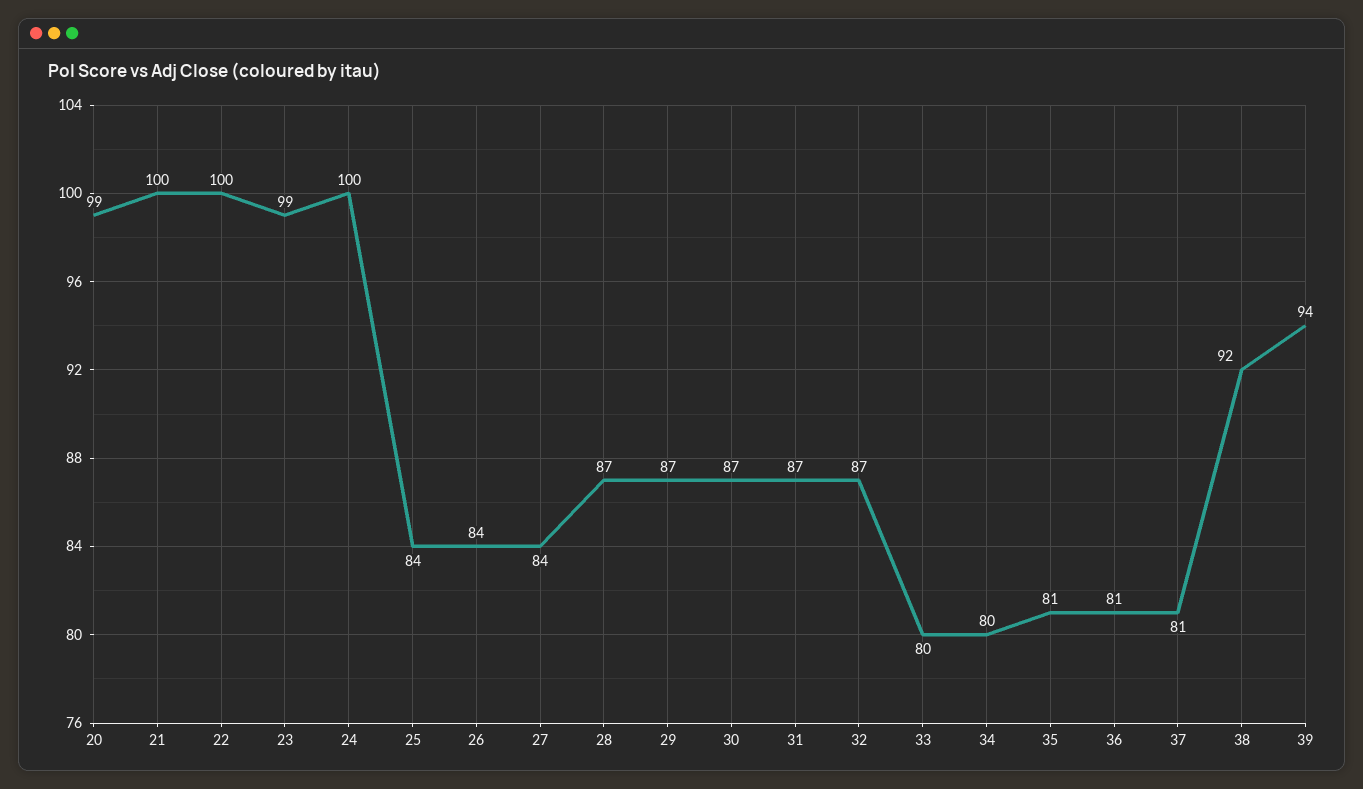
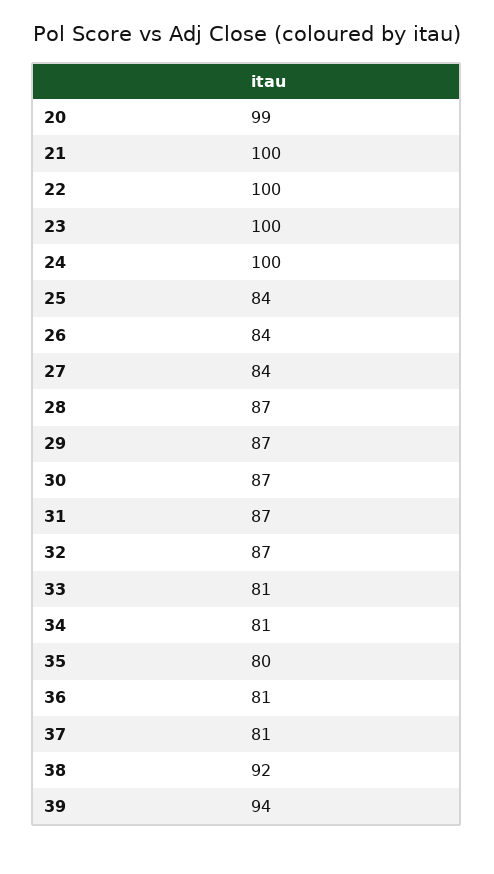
23: 99 -> 100
33: 80 -> 81
34: 80 -> 81
35: 81 -> 80

